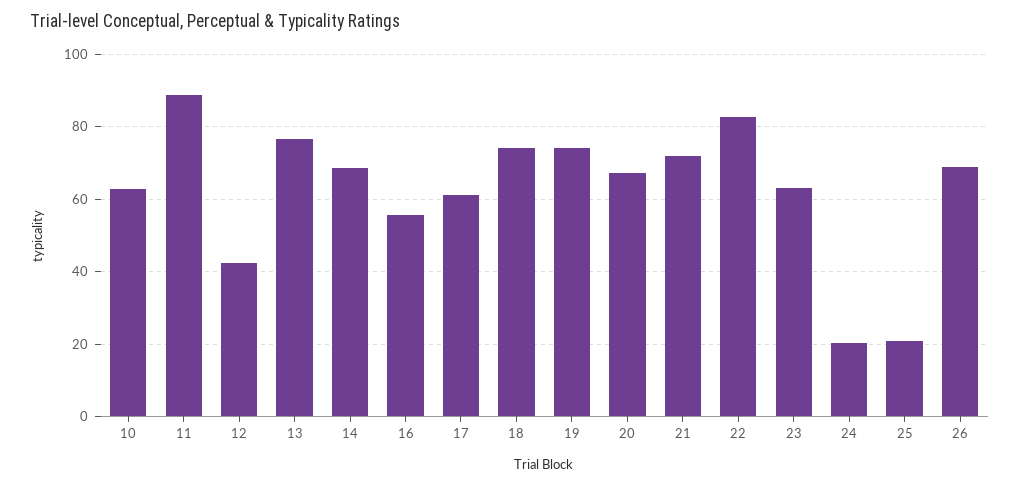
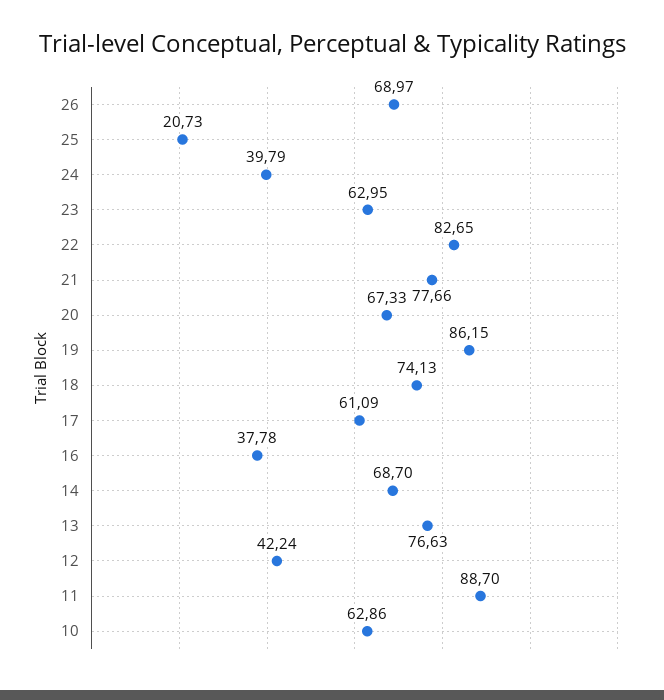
16: 56 -> 37.78
19: 74 -> 86.15
21: 72 -> 77.66
24: 20 -> 39.79

